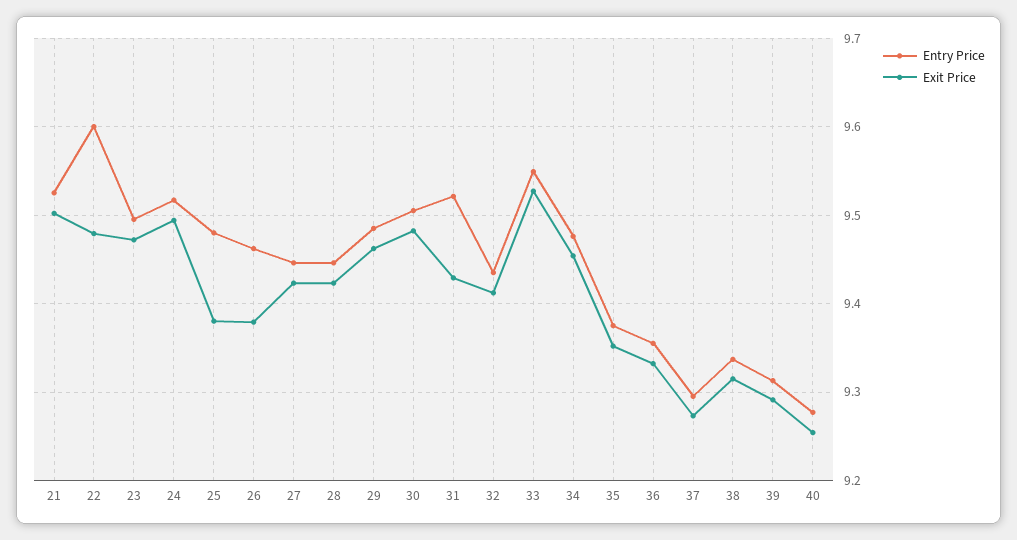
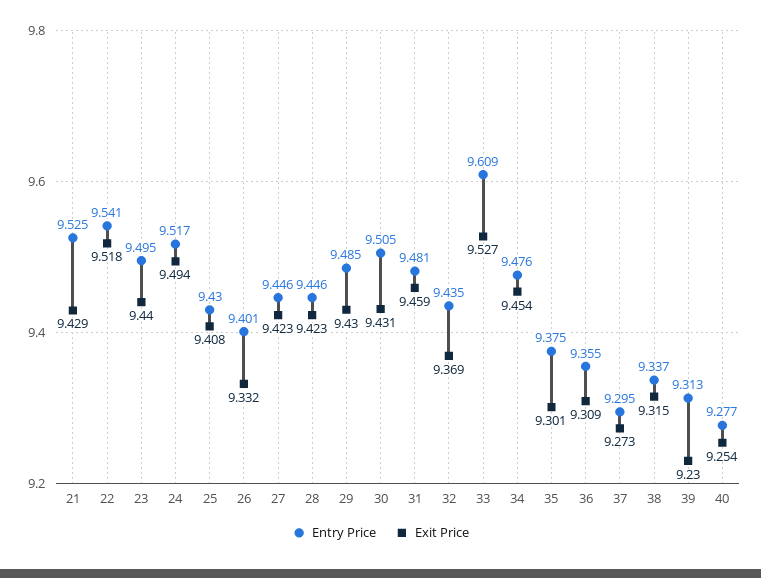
Exit Price, 21: 9.5 -> 9.429
Entry Price, 22: 9.6 -> 9.541
Exit Price, 22: 9.48 -> 9.518
Exit Price, 23: 9.47 -> 9.44
Entry Price, 25: 9.48 -> 9.43
Exit Price, 25: 9.38 -> 9.408
Entry Price, 26: 9.46 -> 9.401
Exit Price, 26: 9.38 -> 9.332
Exit Price, 29: 9.46 -> 9.43
Exit Price, 30: 9.48 -> 9.431
Entry Price, 31: 9.52 -> 9.481
Exit Price, 31: 9.43 -> 9.459
Exit Price, 32: 9.41 -> 9.369
Entry Price, 33: 9.55 -> 9.609
Exit Price, 35: 9.35 -> 9.301
Exit Price, 36: 9.33 -> 9.309
Exit Price, 39: 9.29 -> 9.23

